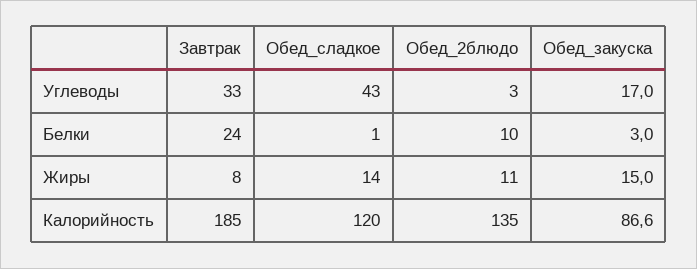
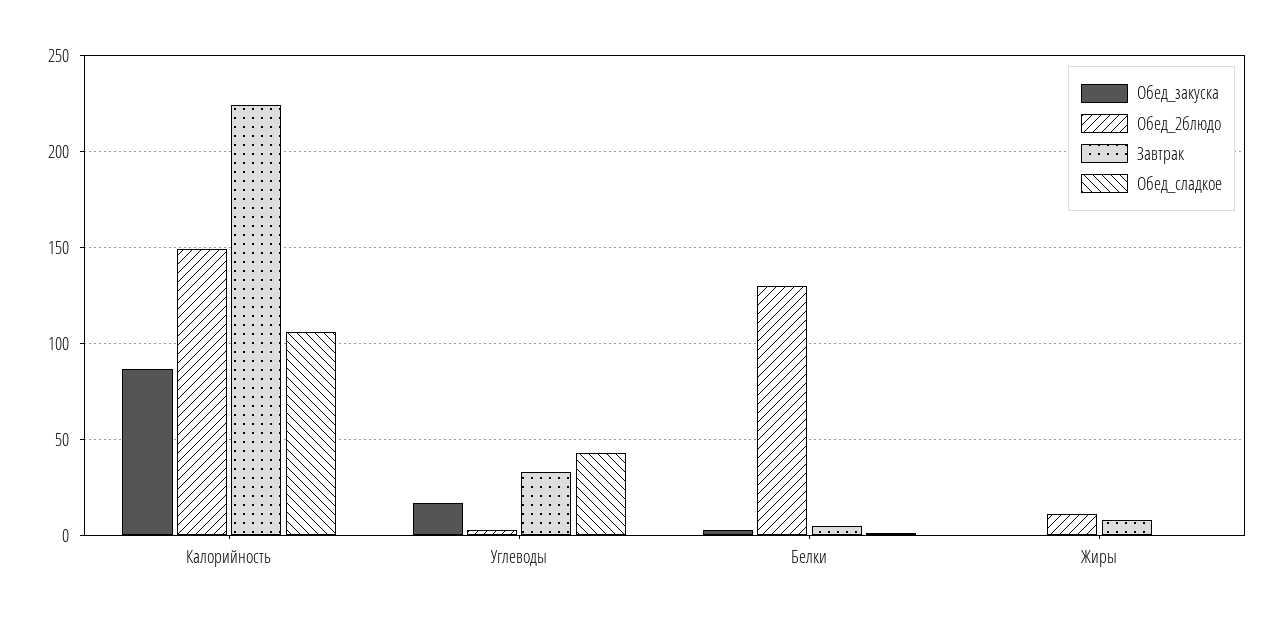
Завтрак, Белки: 24 -> 5
Обед_2блюдо, Белки: 10 -> 130
Обед_сладкое, Жиры: 14 -> 0
Обед_закуска, Жиры: 15 -> 0
Завтрак, Калорийность: 185 -> 225
Обед_сладкое, Калорийность: 120 -> 105
Обед_2блюдо, Калорийность: 135 -> 150

